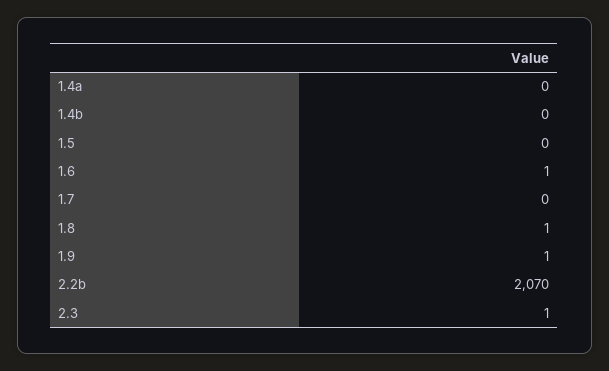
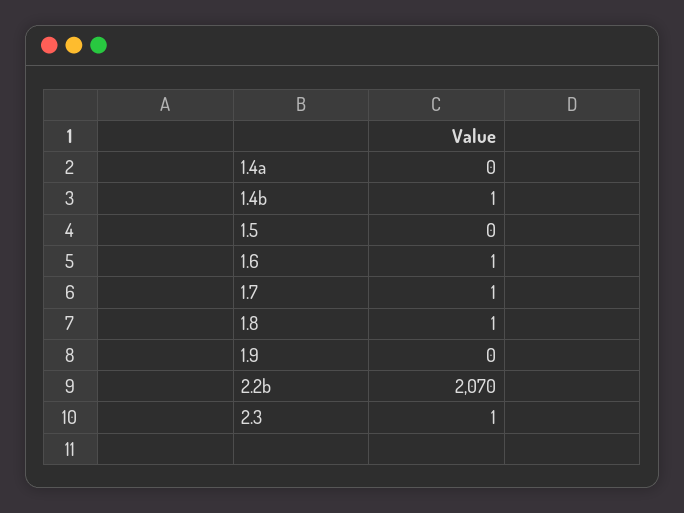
1.4b: 0 -> 1
1.7: 0 -> 1
1.9: 1 -> 0

